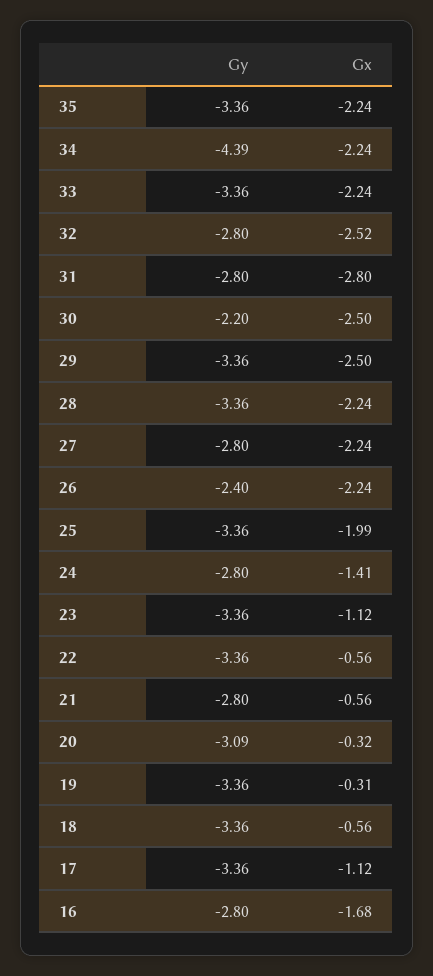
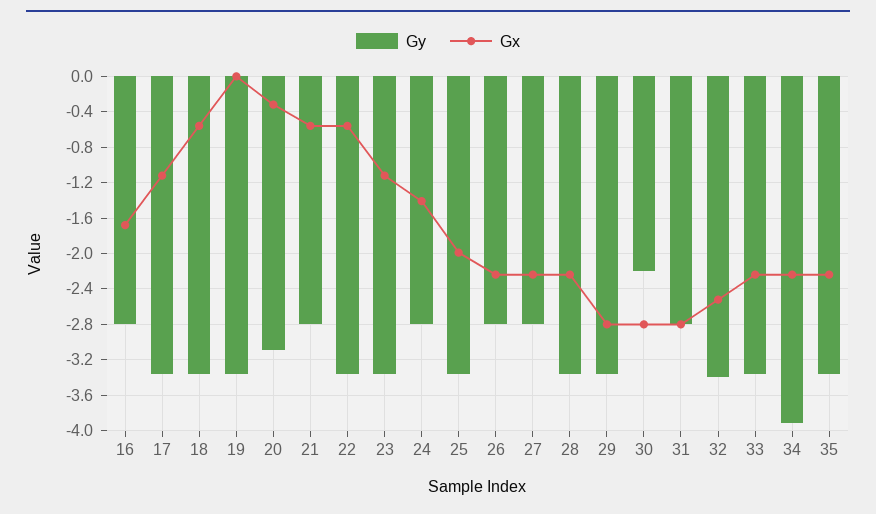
Gy, 34: -4.39 -> -3.9
Gy, 32: -2.8 -> -3.4
Gx, 30: -2.5 -> -2.8
Gx, 29: -2.5 -> -2.8
Gy, 26: -2.4 -> -2.8
Gx, 19: -0.31 -> 0

